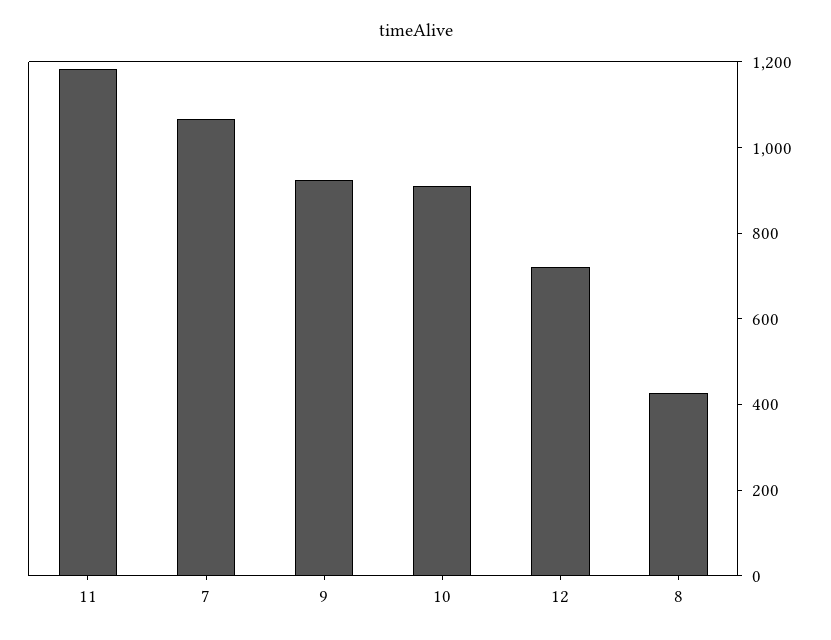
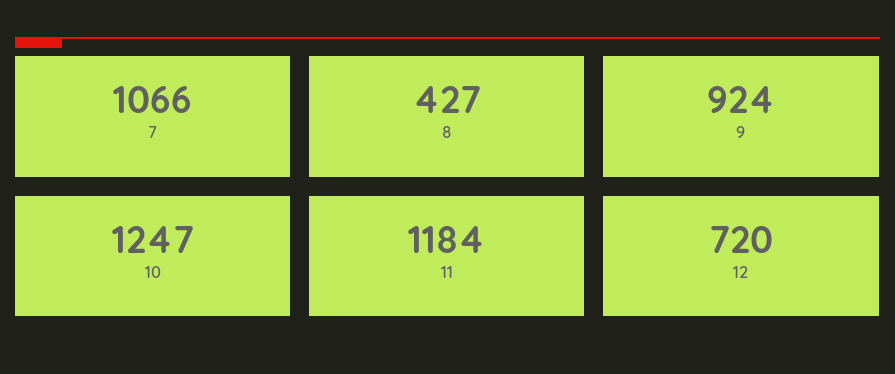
10: 900 -> 1247

